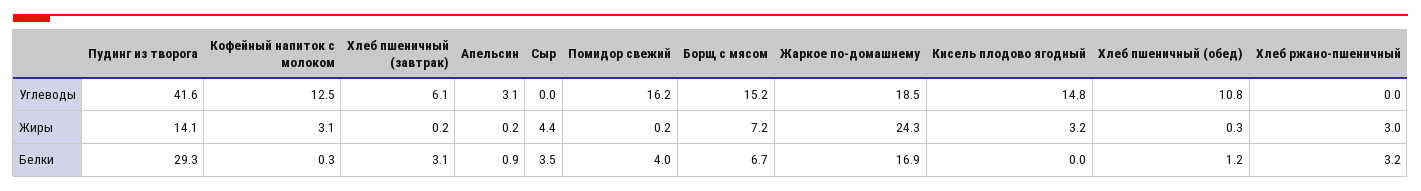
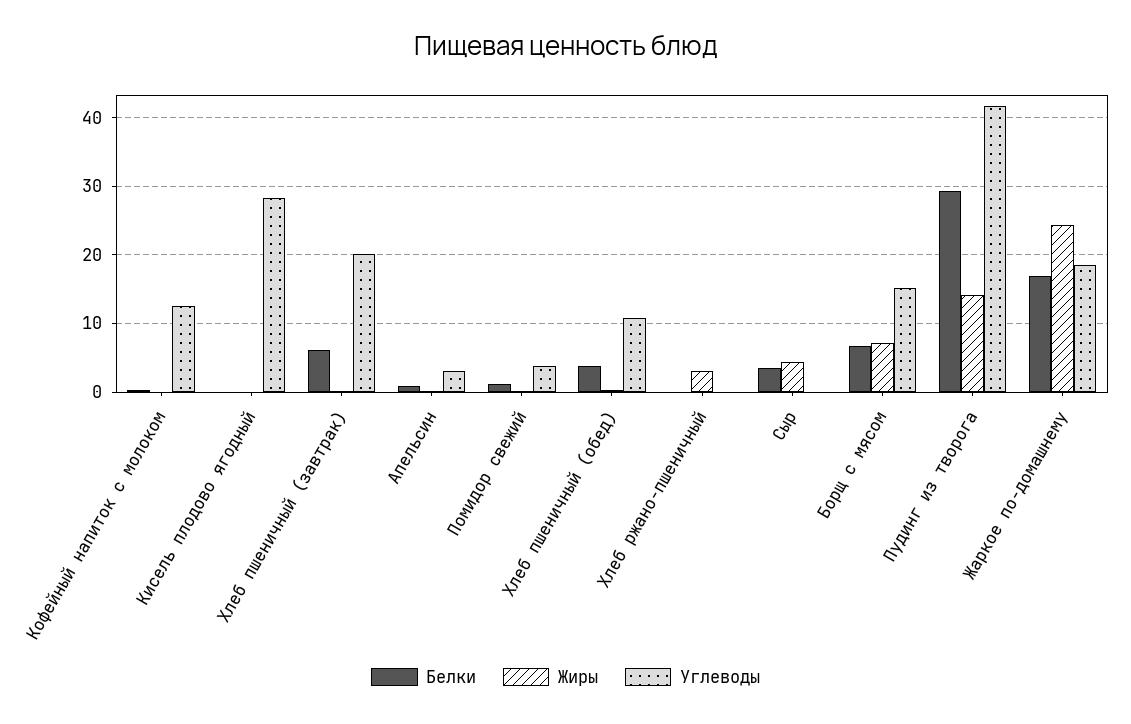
Углеводы, Хлеб пшеничный (завтрак): 6.1 -> 20
Углеводы, Помидор свежий: 16.2 -> 4
Углеводы, Кисель плодово ягодный: 14.8 -> 28
Жиры, Кофейный напиток с молоком: 3.1 -> 0
Жиры, Кисель плодово ягодный: 3.2 -> 0
Белки, Хлеб пшеничный (завтрак): 3.1 -> 6
Белки, Помидор свежий: 4 -> 1
Белки, Хлеб пшеничный (обед): 1.2 -> 4
Белки, Хлеб ржано-пшеничный: 3.2 -> 0

